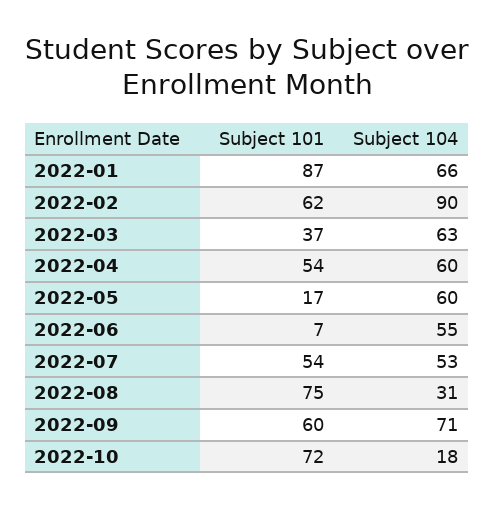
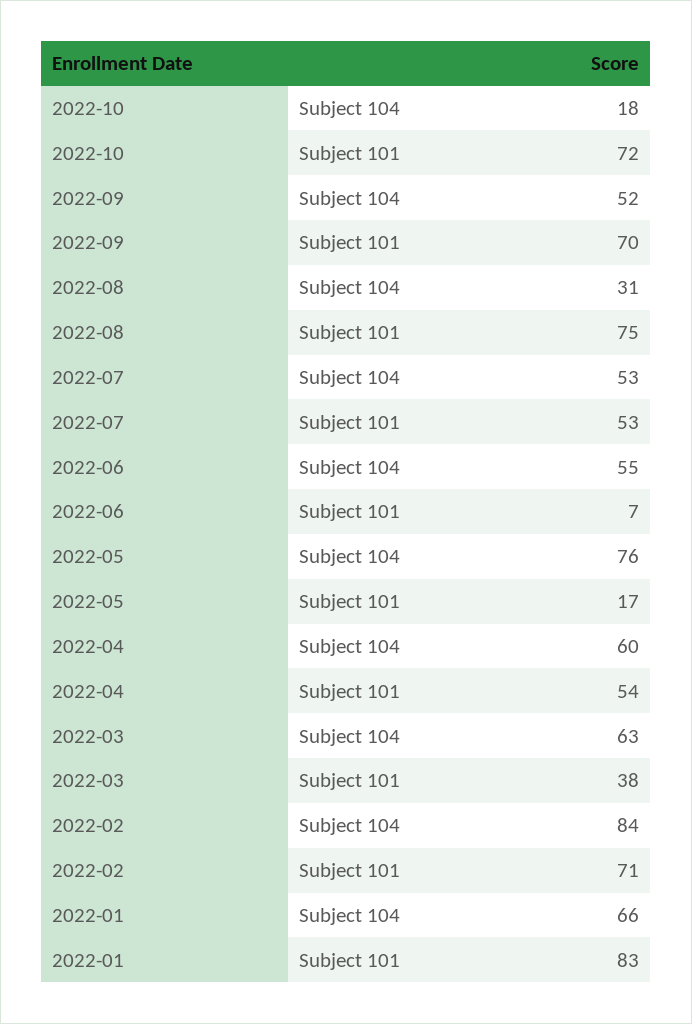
Subject 101, 2022-01: 87 -> 83
Subject 101, 2022-02: 62 -> 71
Subject 104, 2022-02: 90 -> 84
Subject 101, 2022-03: 37 -> 38
Subject 104, 2022-05: 60 -> 76
Subject 101, 2022-07: 54 -> 53
Subject 101, 2022-09: 60 -> 70
Subject 104, 2022-09: 71 -> 52

